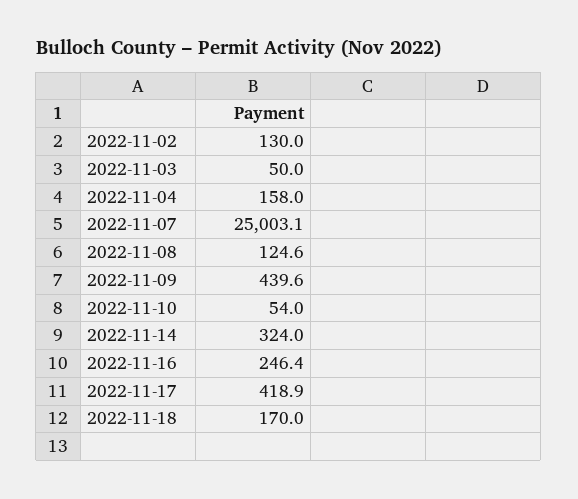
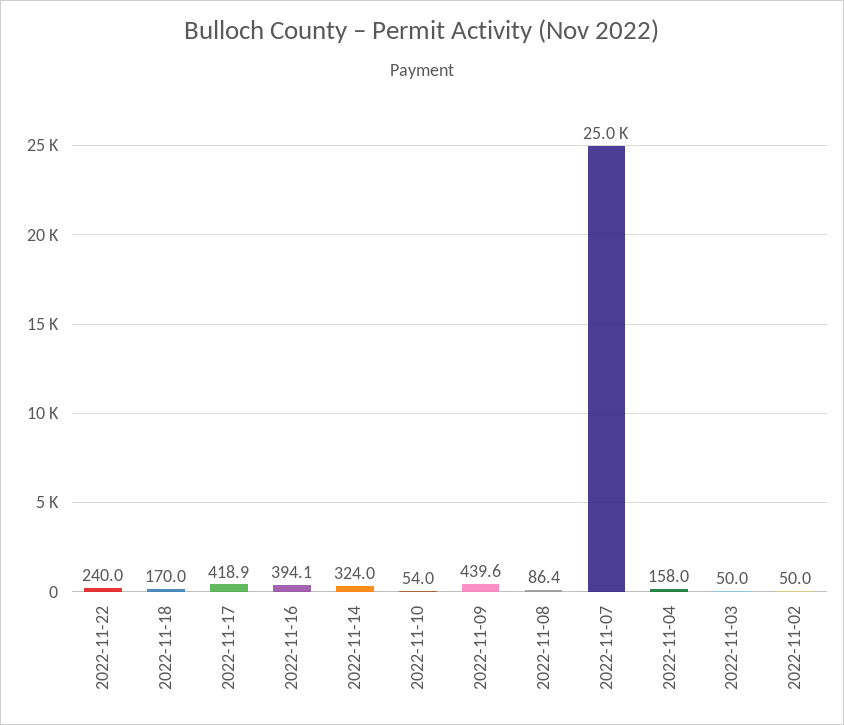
2022-11-02: 130 -> 50
2022-11-08: 124.6 -> 86.4
2022-11-16: 246.4 -> 394.1
2022-11-22: none -> 240

